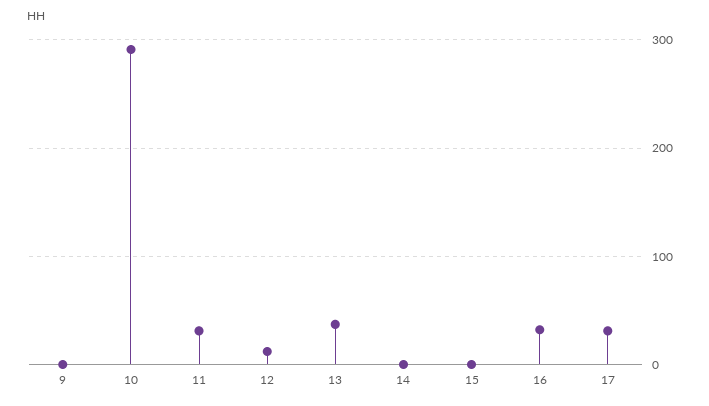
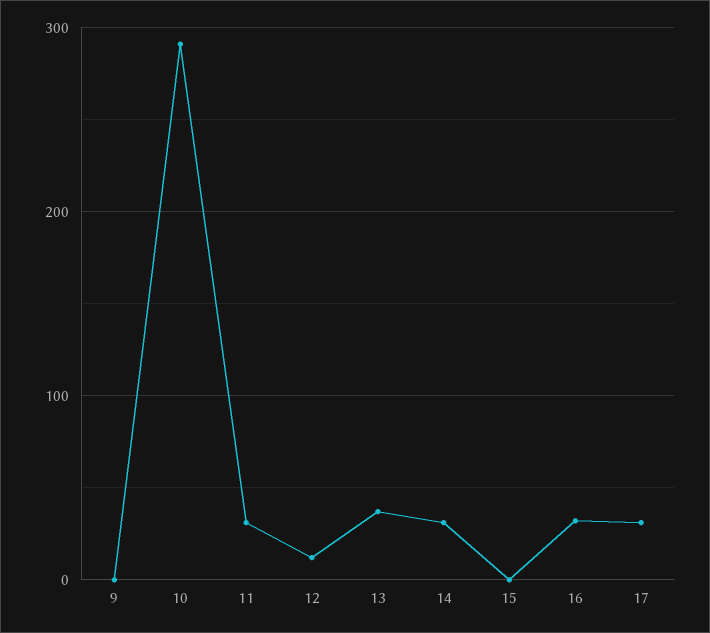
14: 0 -> 30

